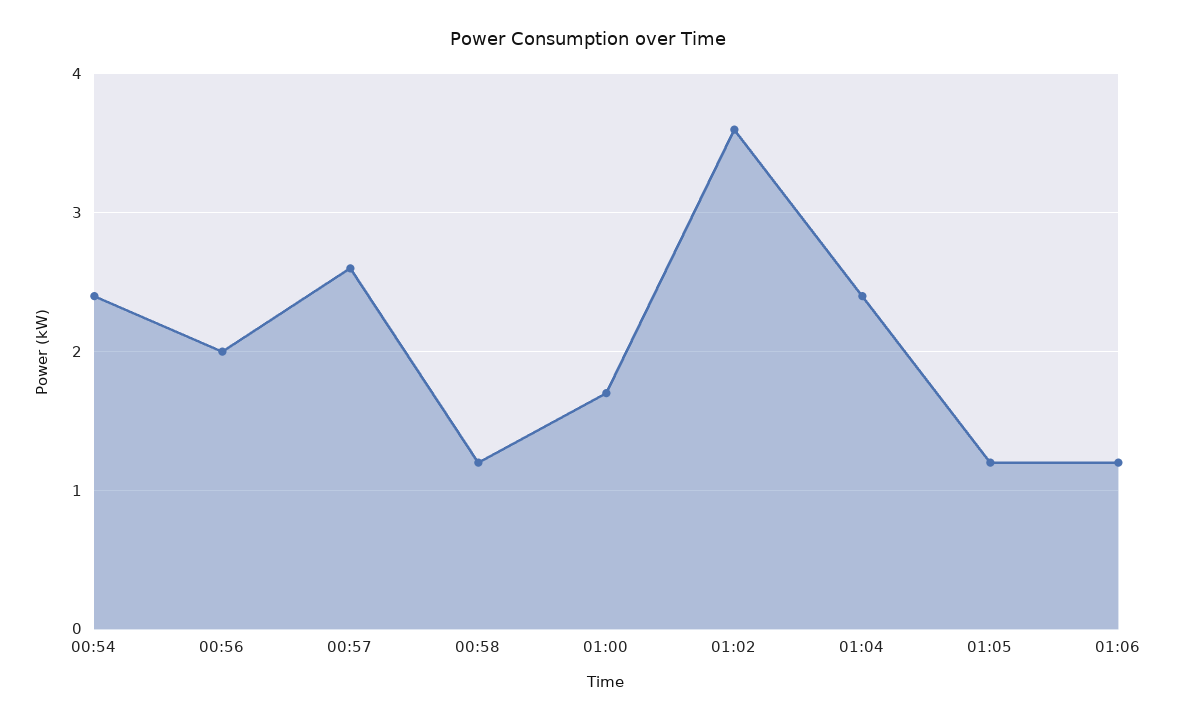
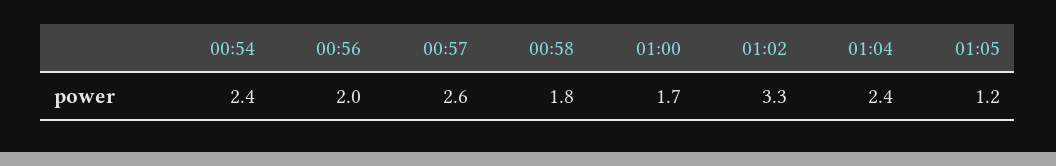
00:58: 1.2 -> 1.8
01:02: 3.6 -> 3.3
01:06: 1.2 -> none

